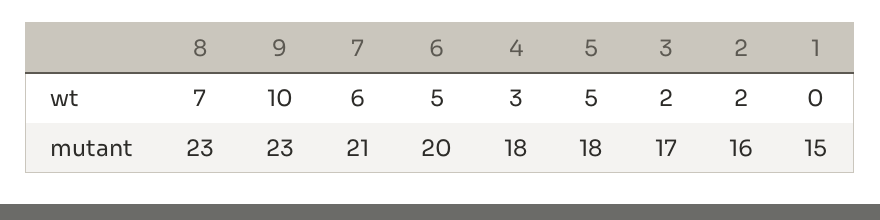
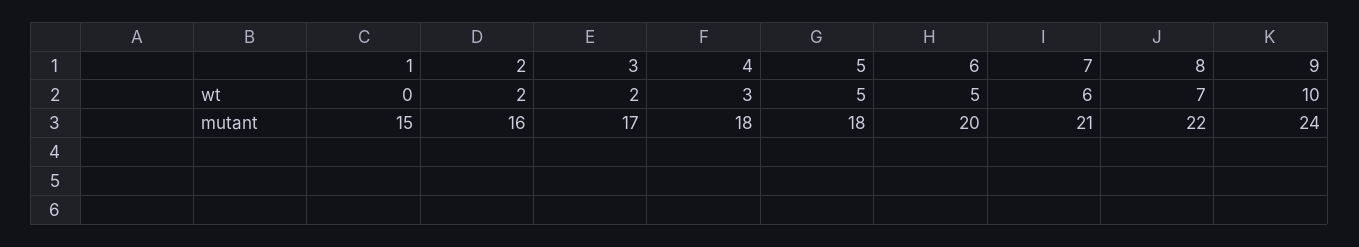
8, mutant: 23 -> 22
9, mutant: 23 -> 24

